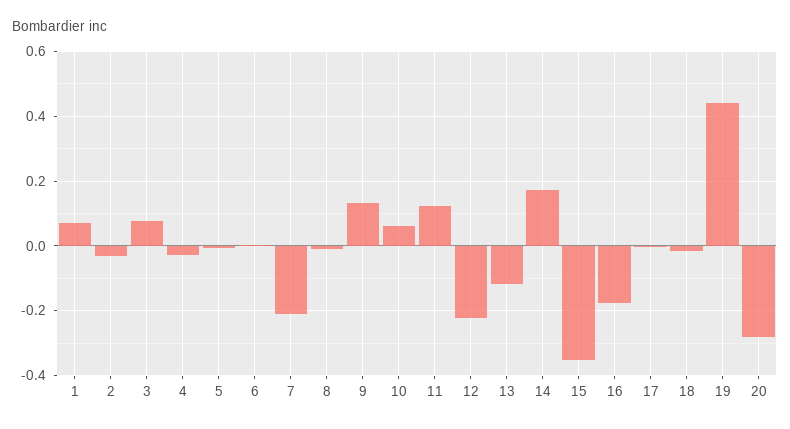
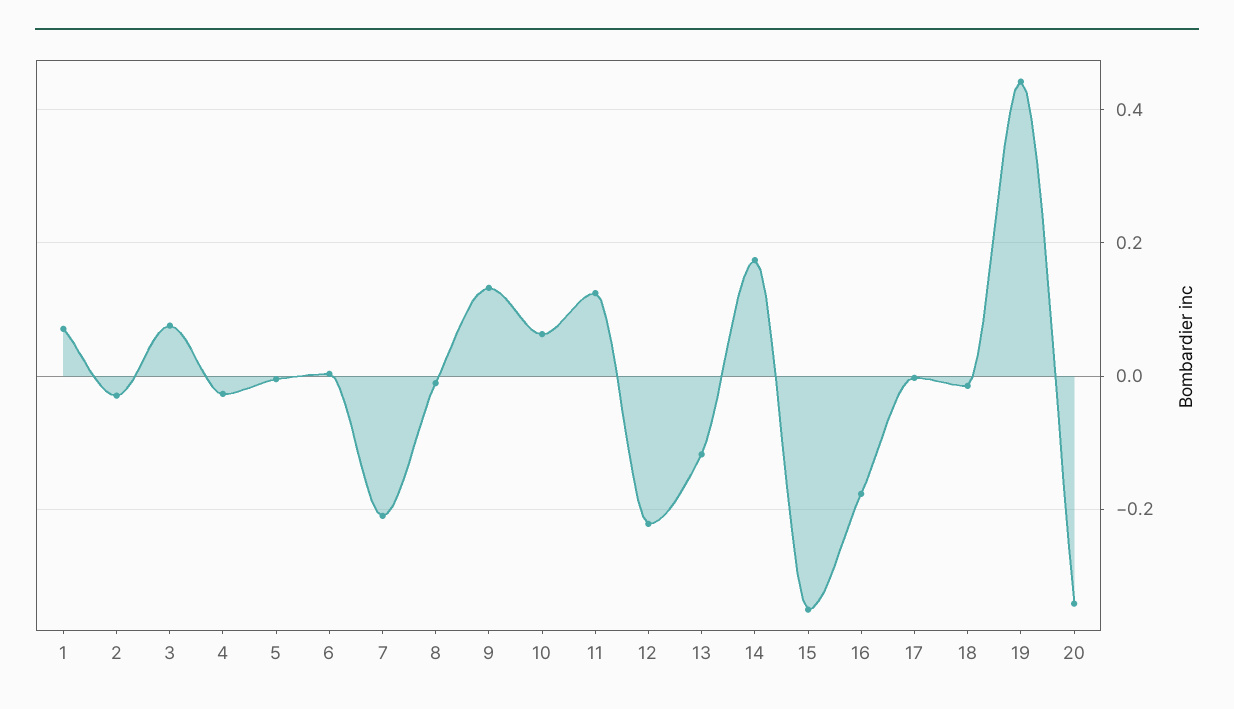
20: -0.28 -> -0.34

